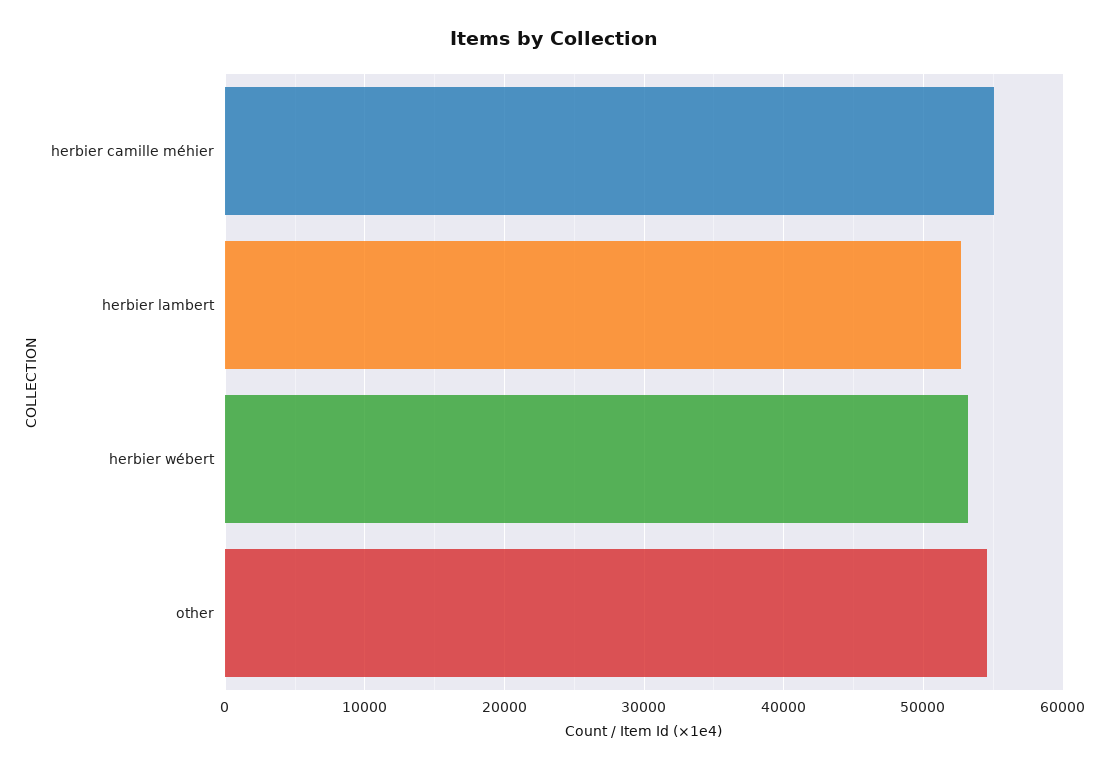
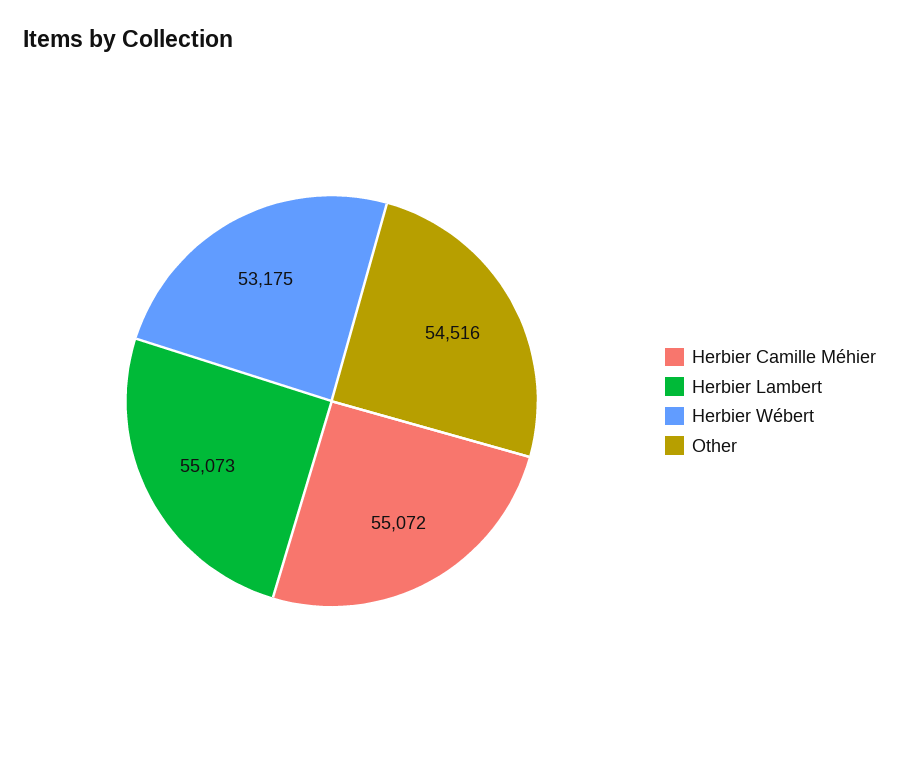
herbier lambert: 53000 -> 55073

